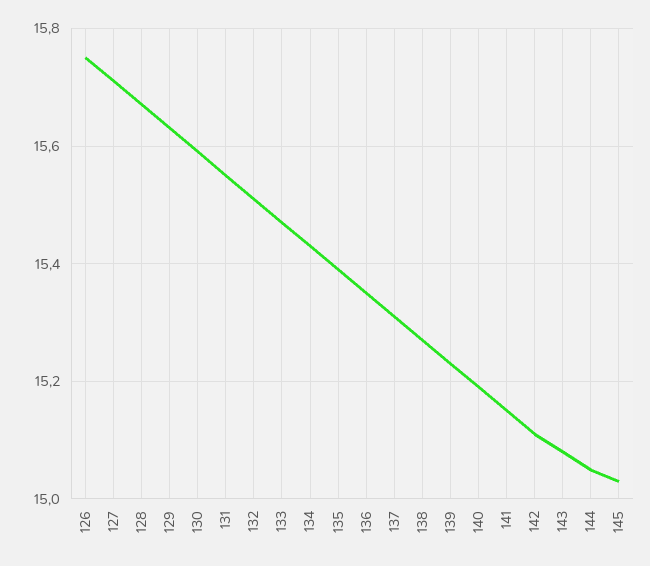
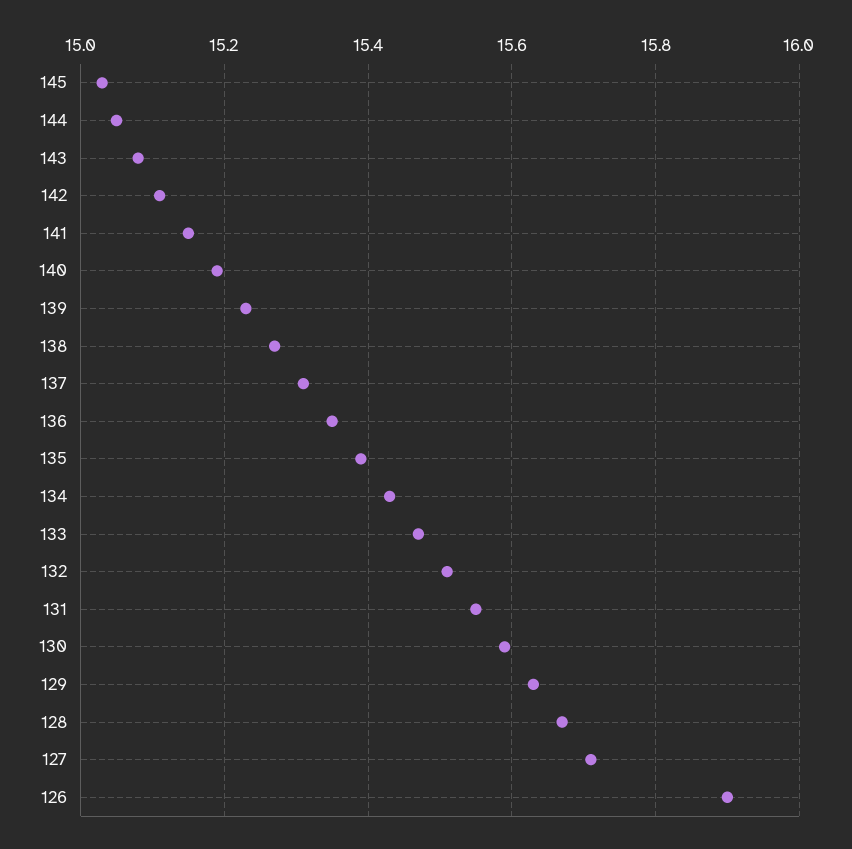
126: 15.75 -> 15.9

